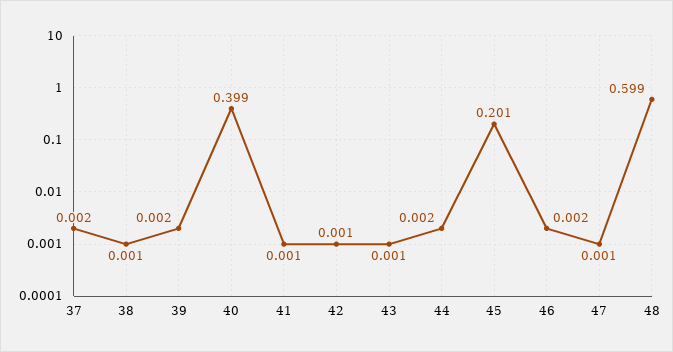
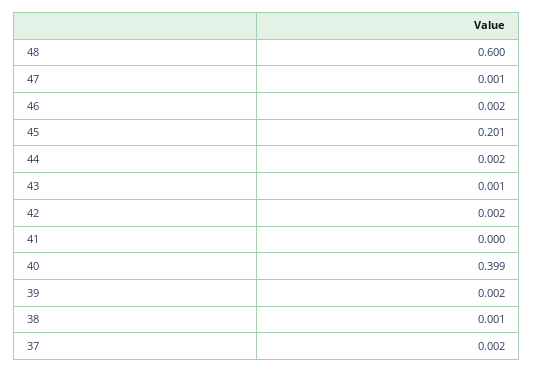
41: 0.001 -> 0
42: 0.001 -> 0.002
48: 0.599 -> 0.6

